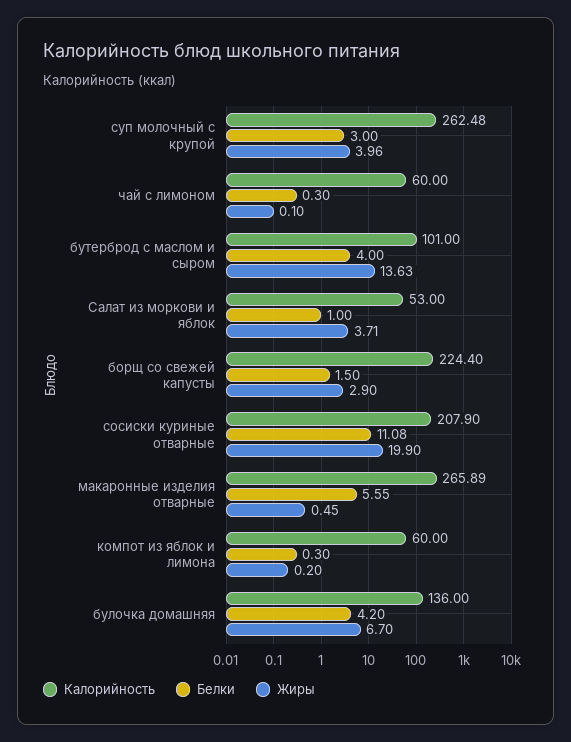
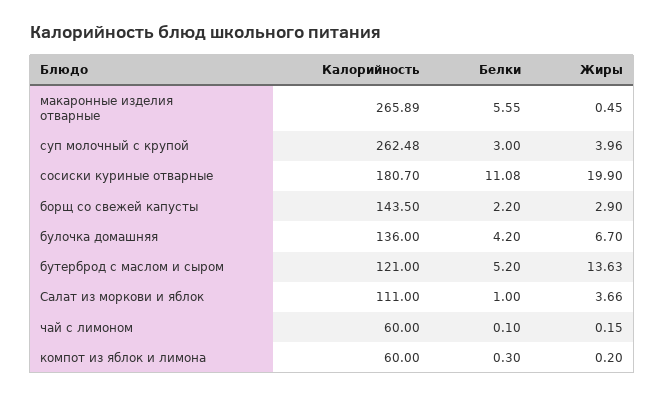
Белки, чай с лимоном: 0.3 -> 0.1
Жиры, чай с лимоном: 0.1 -> 0.15
Калорийность, бутерброд с маслом и сыром: 101 -> 121
Белки, бутерброд с маслом и сыром: 4 -> 5.2
Калорийность, Салат из моркови и яблок: 53 -> 111
Жиры, Салат из моркови и яблок: 3.71 -> 3.66
Калорийность, борщ со свежей капусты: 224.4 -> 143.5
Белки, борщ со свежей капусты: 1.5 -> 2.2
Калорийность, сосиски куриные отварные: 207.9 -> 180.7

